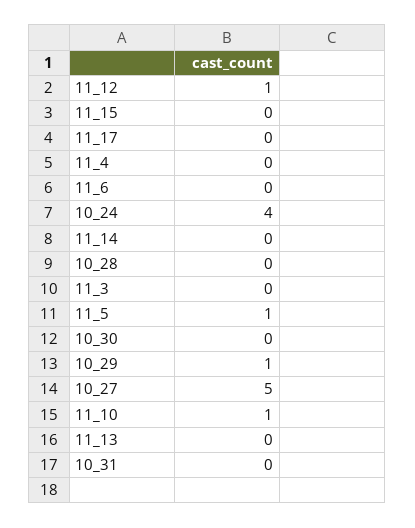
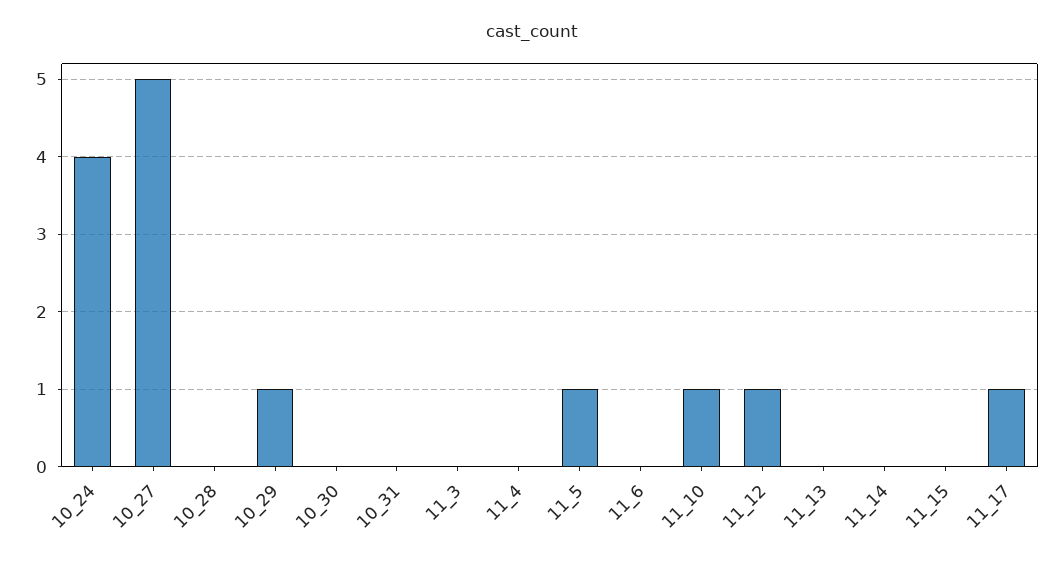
11_17: 0 -> 1

